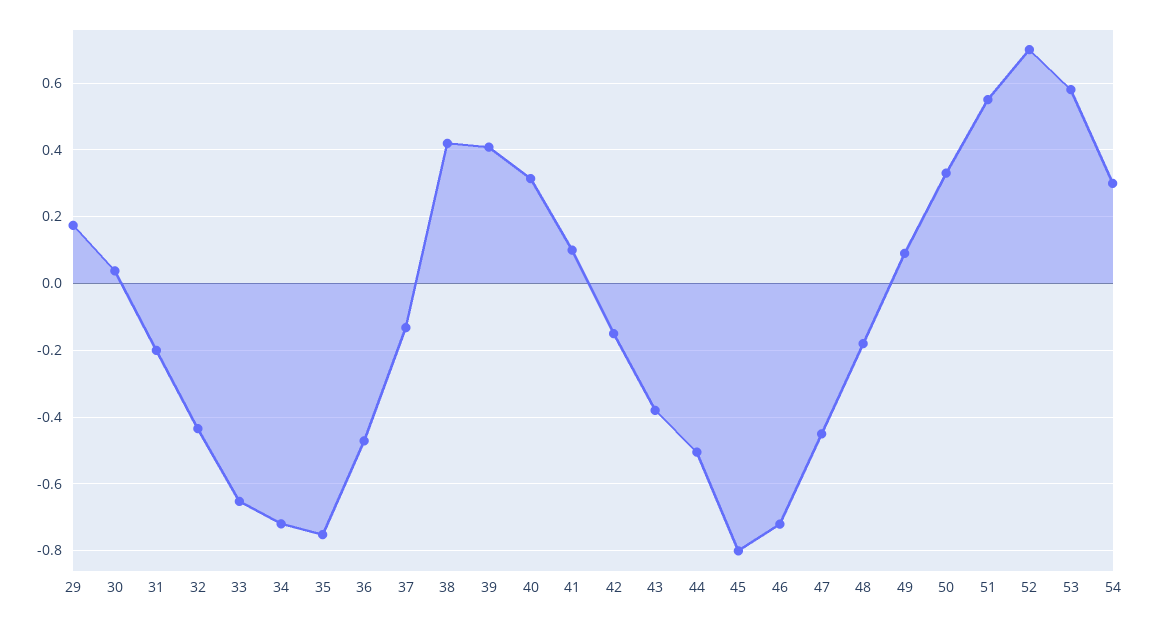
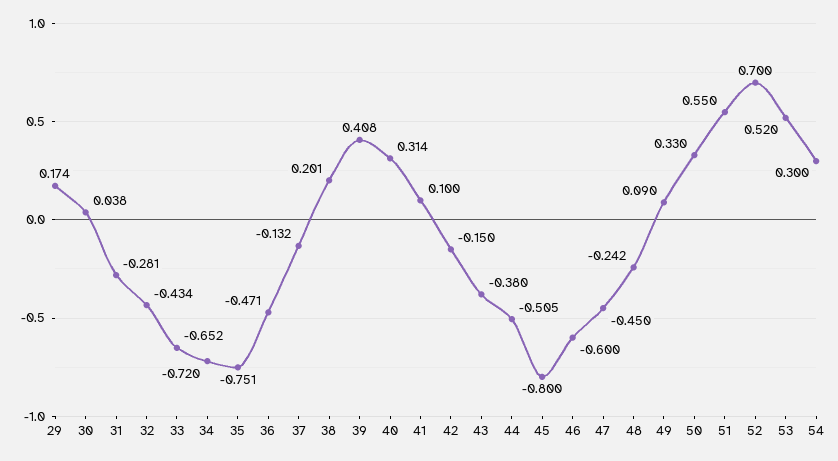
31: -0.2 -> -0.281
38: 0.42 -> 0.201
46: -0.72 -> -0.6
48: -0.18 -> -0.242
53: 0.58 -> 0.52

